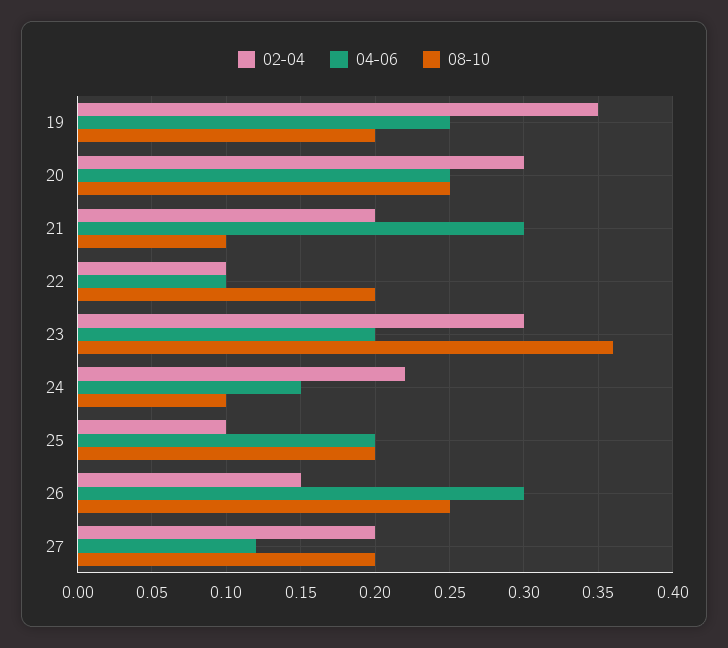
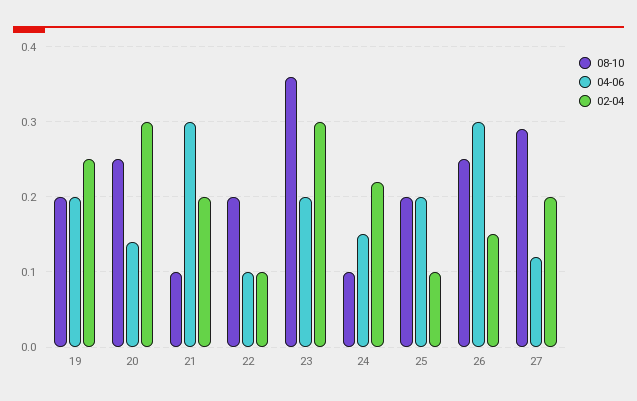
02-04, 19: 0.35 -> 0.25
04-06, 19: 0.25 -> 0.2
04-06, 20: 0.25 -> 0.14
08-10, 27: 0.2 -> 0.29

